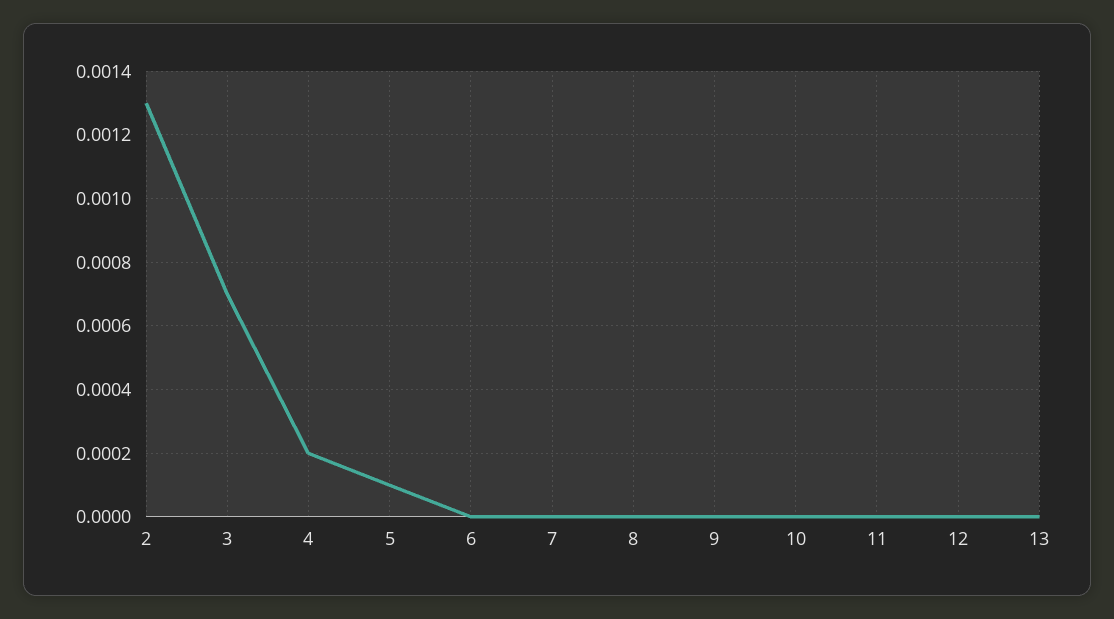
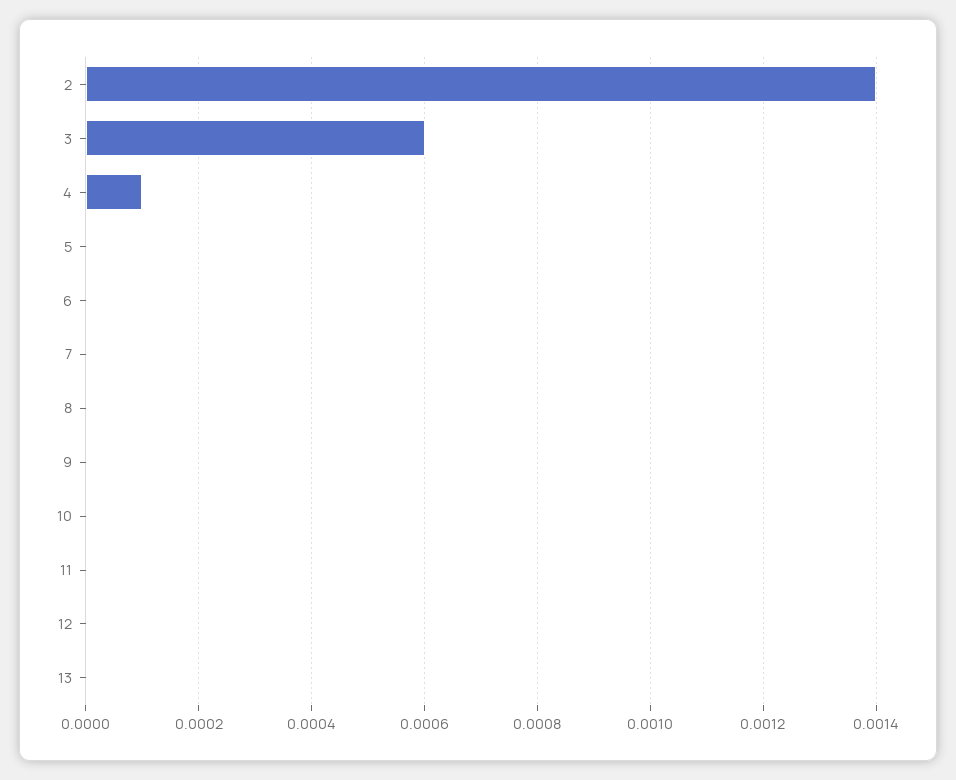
2: 0.0013 -> 0.0014
3: 0.0007 -> 0.0006
4: 0.0002 -> 0.0001
5: 0.0001 -> 0

